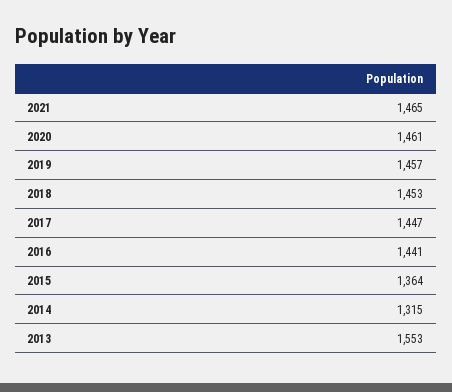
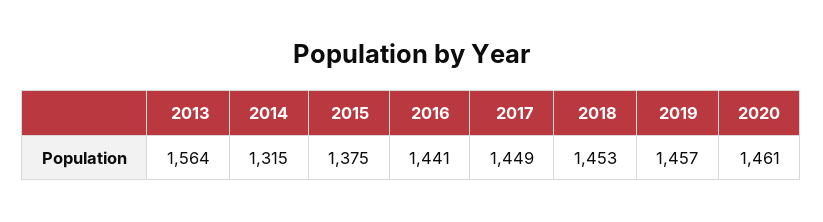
2021: 1465 -> none
2017: 1447 -> 1449
2015: 1364 -> 1375
2013: 1553 -> 1564

